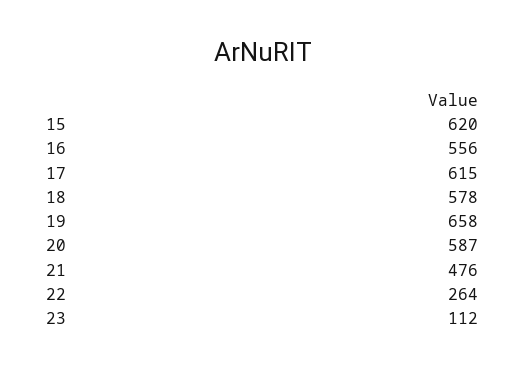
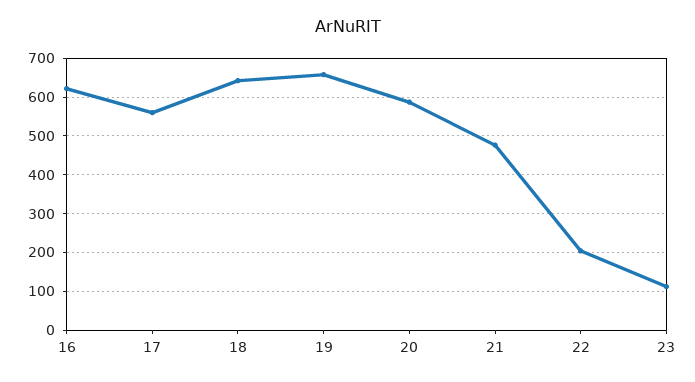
15: 620 -> none
16: 556 -> 620
17: 615 -> 560
18: 578 -> 640
22: 264 -> 200

